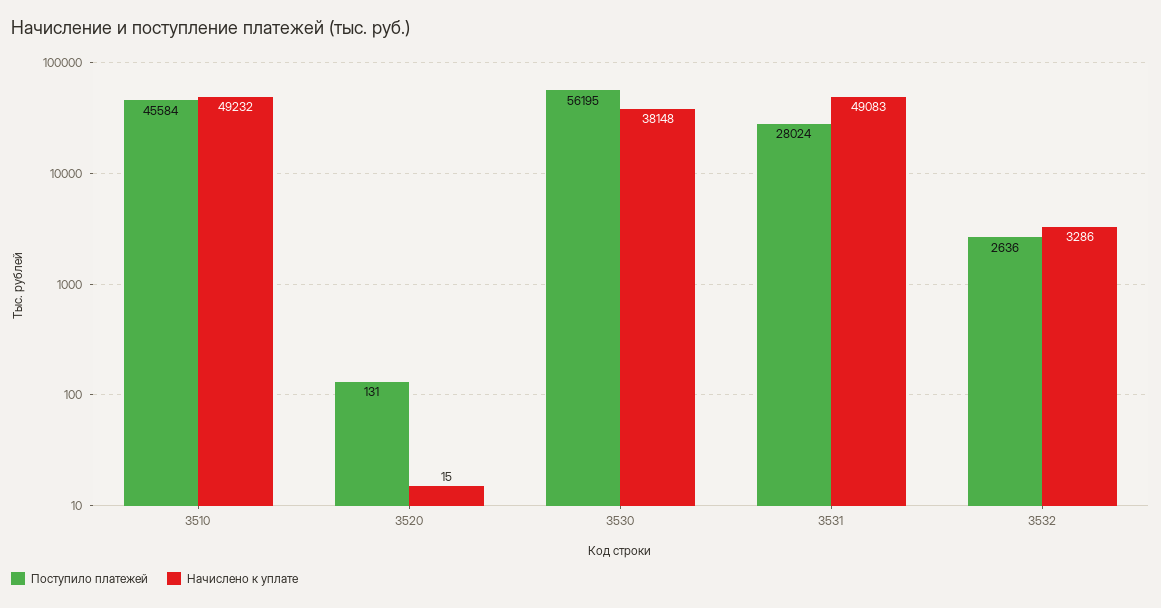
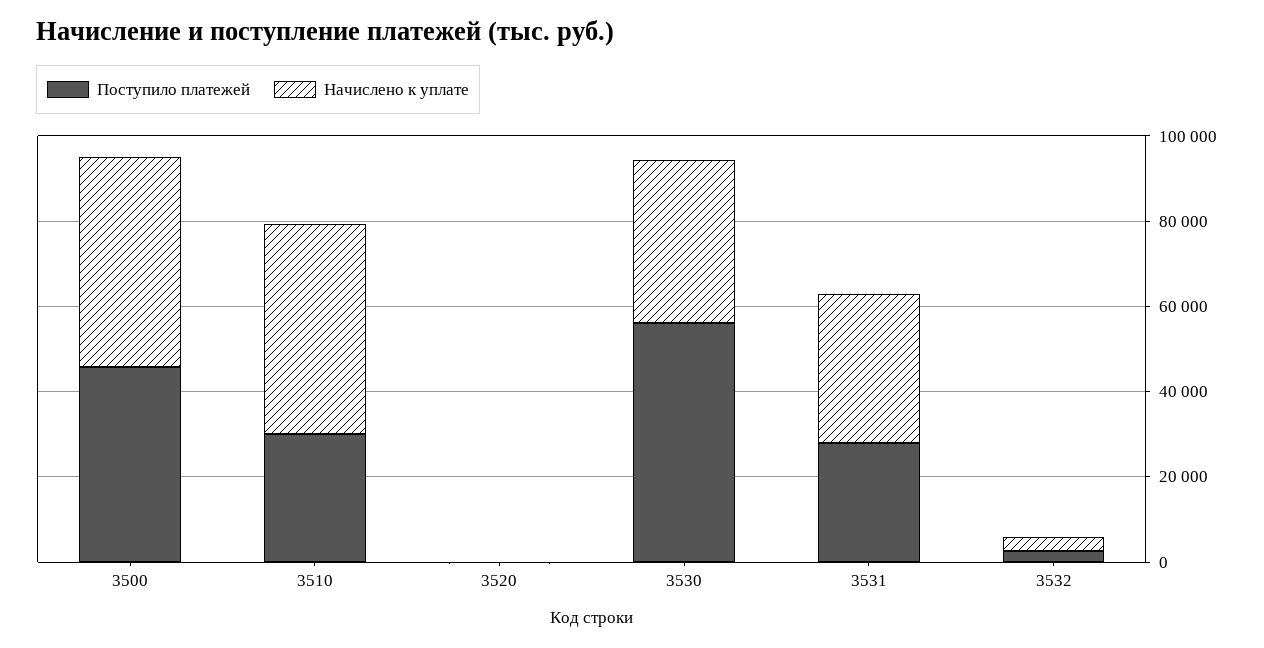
Поступило платежей, 3510: 45584 -> 30000
Начислено к уплате, 3531: 49083 -> 35000
Поступило платежей, 3500: none -> 45000
Начислено к уплате, 3500: none -> 50000

